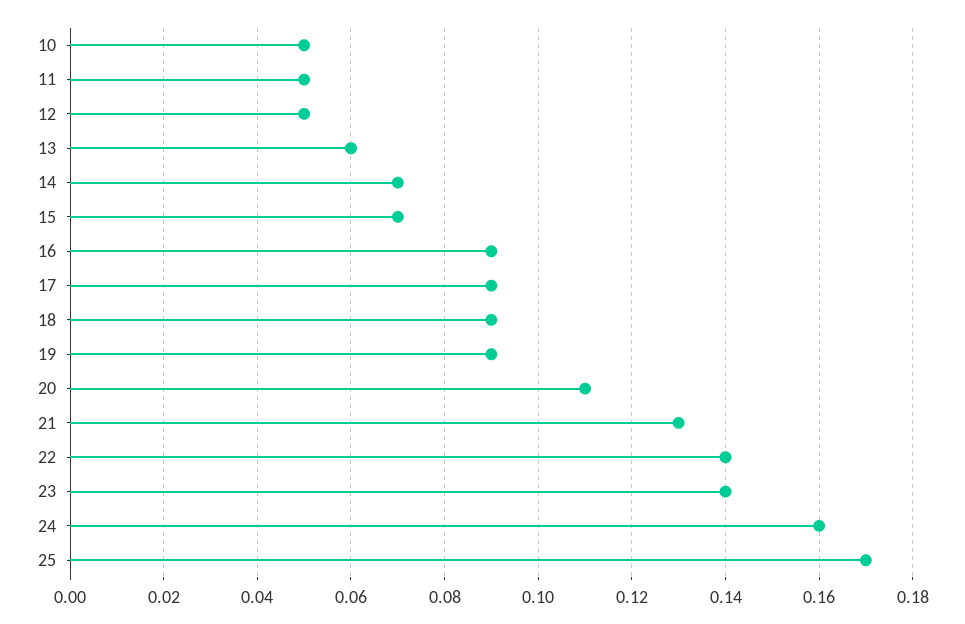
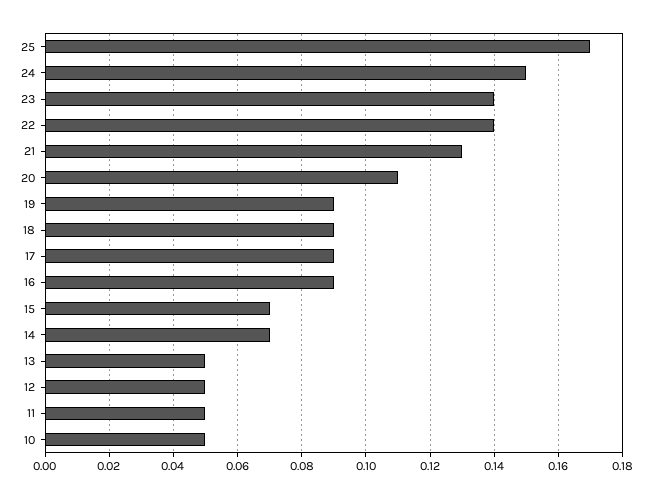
13: 0.06 -> 0.05
24: 0.16 -> 0.15

